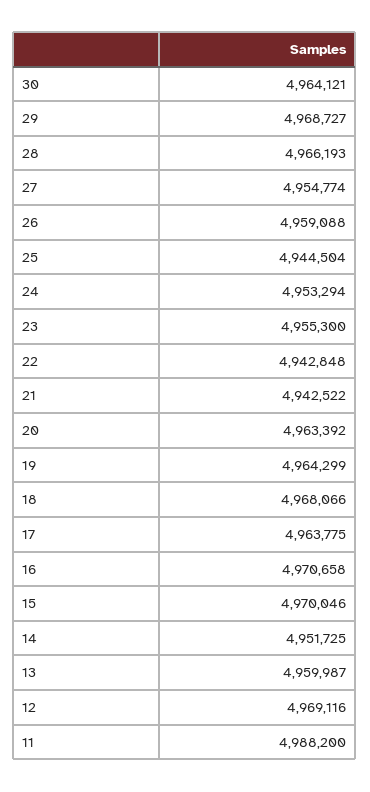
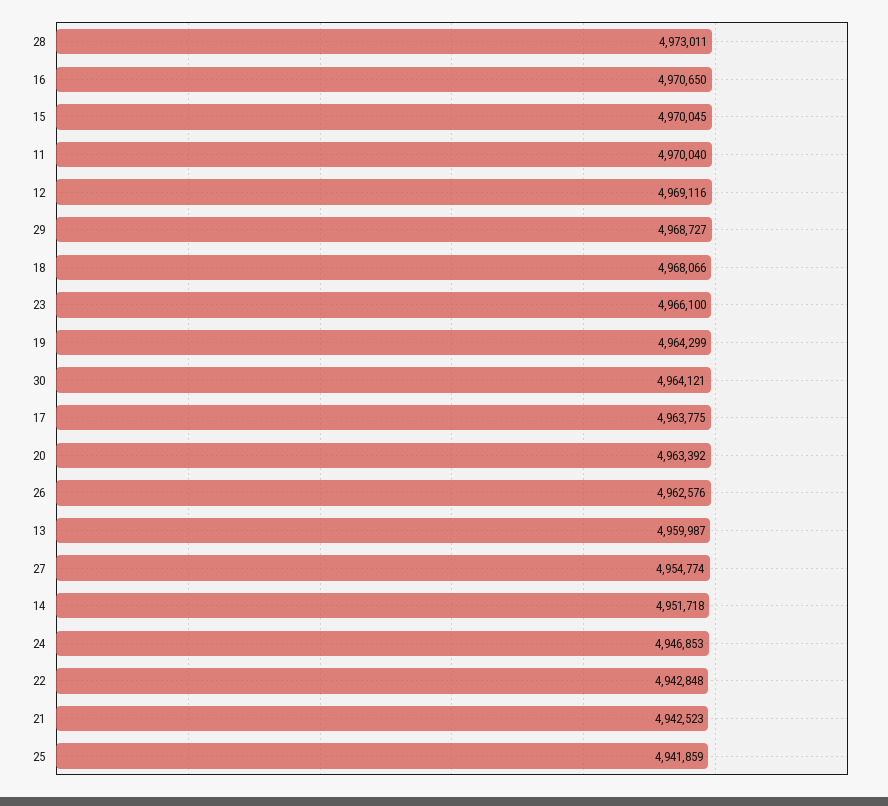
28: 4966193 -> 4973011
26: 4959088 -> 4962576
25: 4944504 -> 4941859
24: 4953294 -> 4946853
23: 4955300 -> 4966100
21: 4942522 -> 4942523
16: 4970658 -> 4970650
15: 4970046 -> 4970045
14: 4951725 -> 4951718
11: 4988200 -> 4970040

